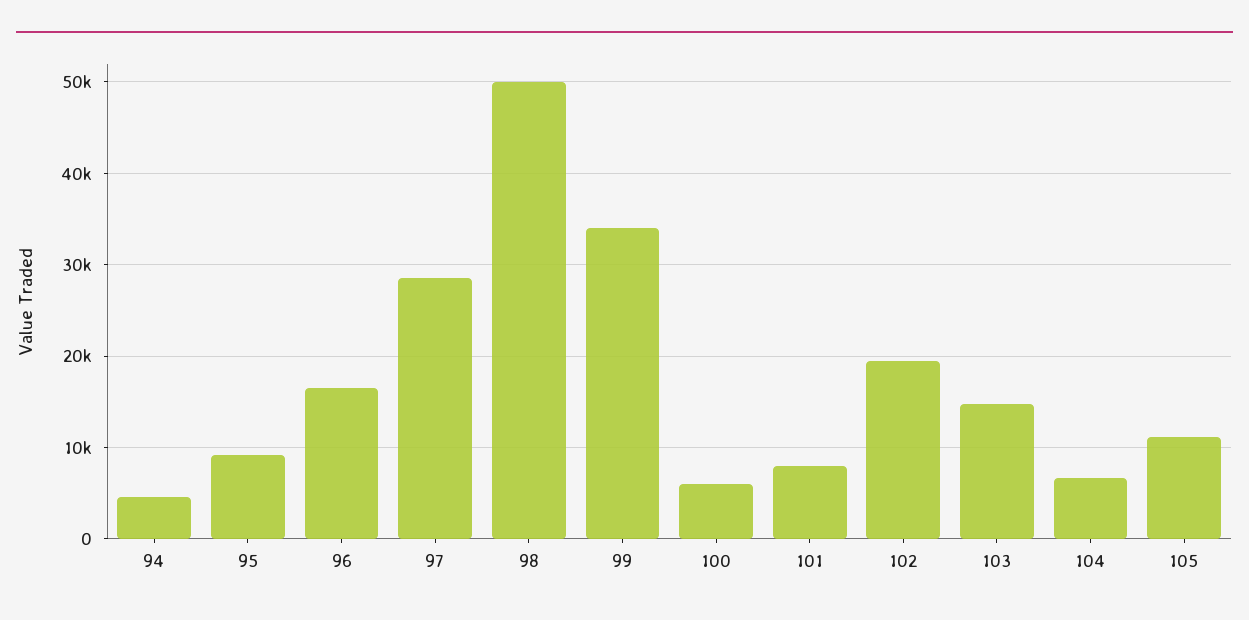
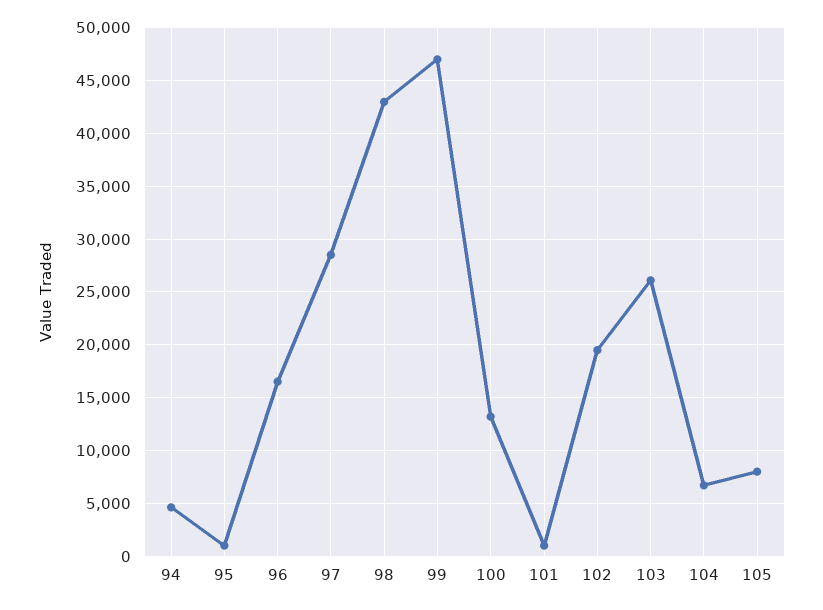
95: 9000 -> 1000
98: 50000 -> 43000
99: 34000 -> 47000
100: 6000 -> 13000
101: 8000 -> 1000
103: 15000 -> 26000
105: 11000 -> 8000

